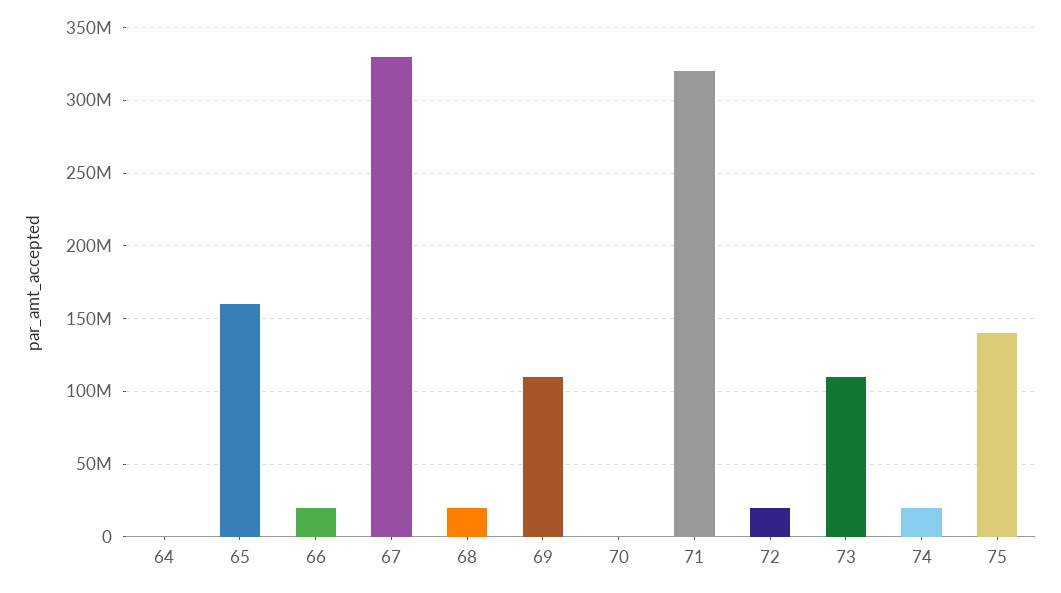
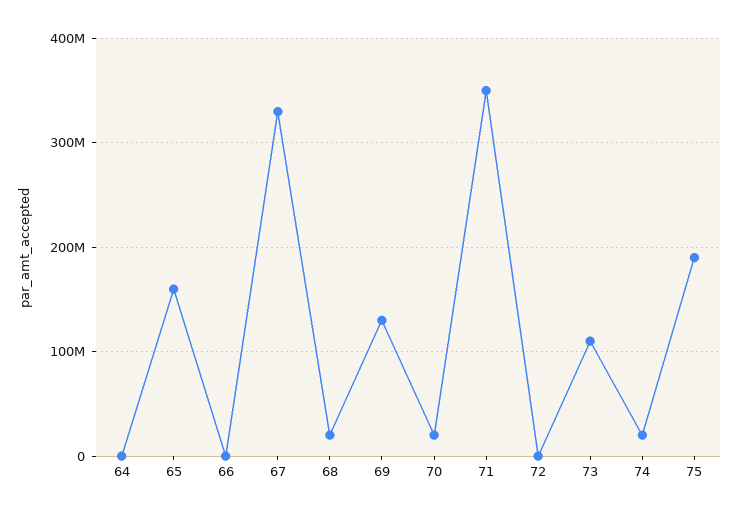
66: 20000000 -> 0
69: 110000000 -> 130000000
70: 0 -> 20000000
71: 320000000 -> 350000000
72: 20000000 -> 0
75: 140000000 -> 190000000

